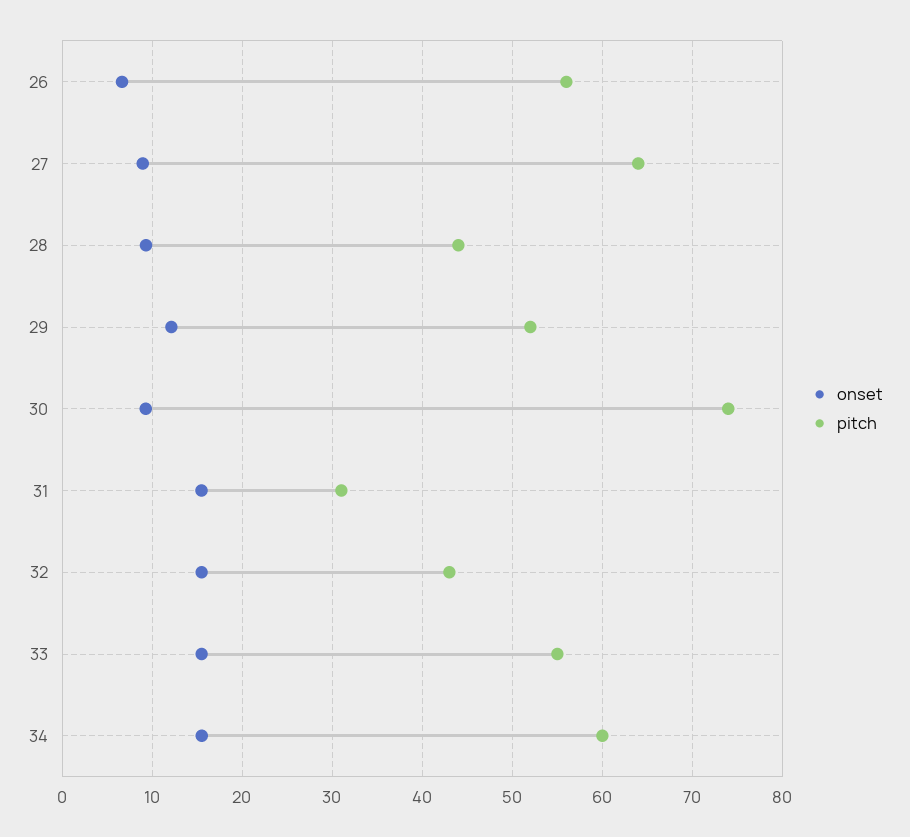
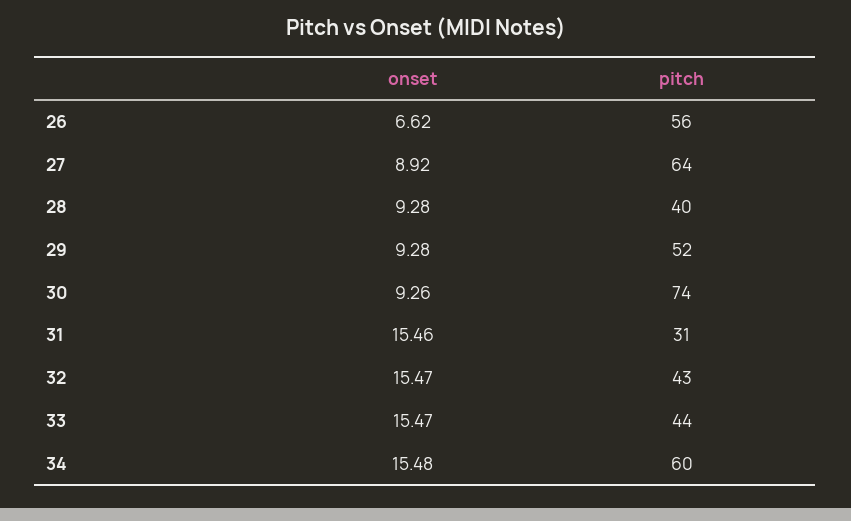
pitch, 28: 44 -> 40
onset, 29: 12 -> 9.28
pitch, 33: 55 -> 44

